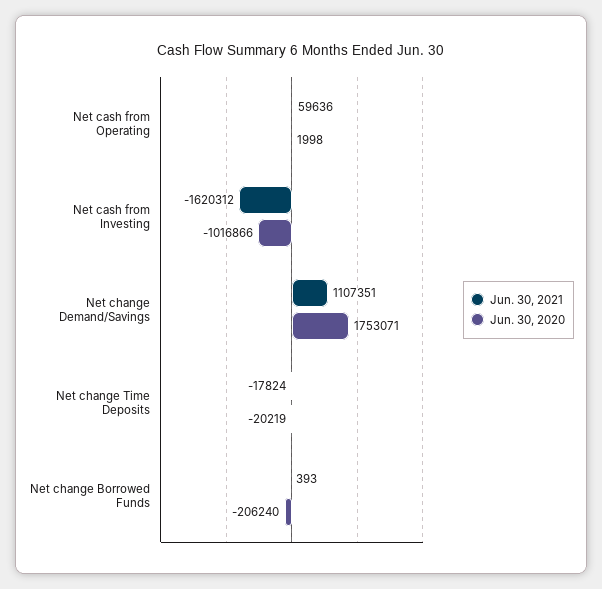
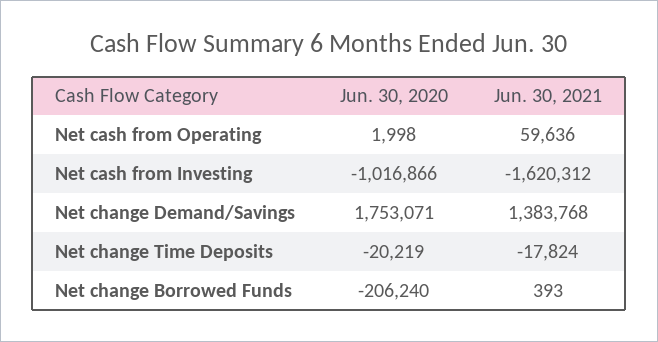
Jun. 30, 2021, Net change Demand/Savings: 1107351 -> 1383768

